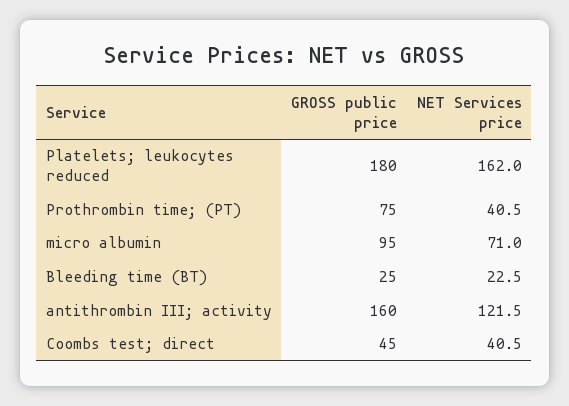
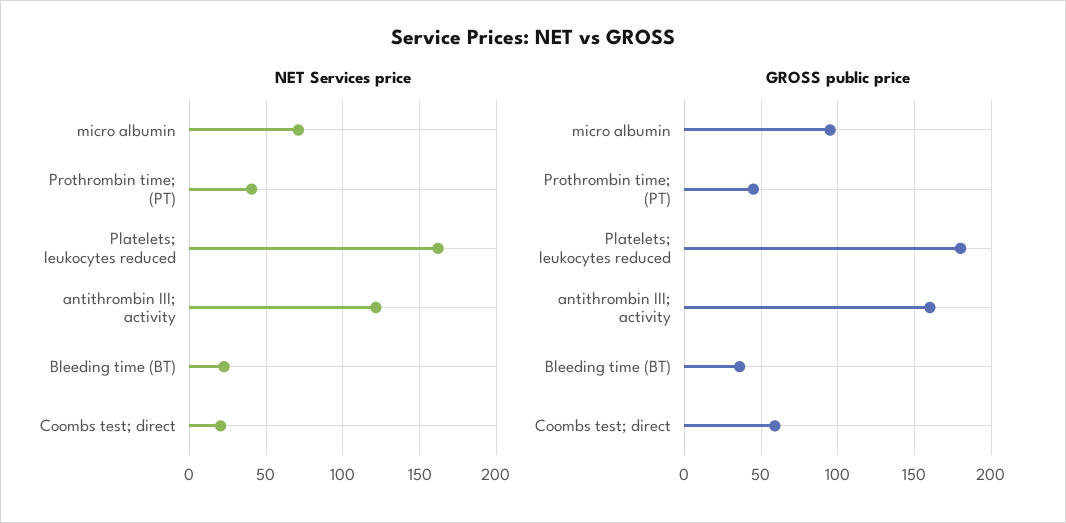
GROSS public price, Prothrombin time; (PT): 75 -> 45
GROSS public price, Bleeding time (BT): 25 -> 35
GROSS public price, Coombs test; direct: 45 -> 60
NET Services price, Coombs test; direct: 40.5 -> 20

